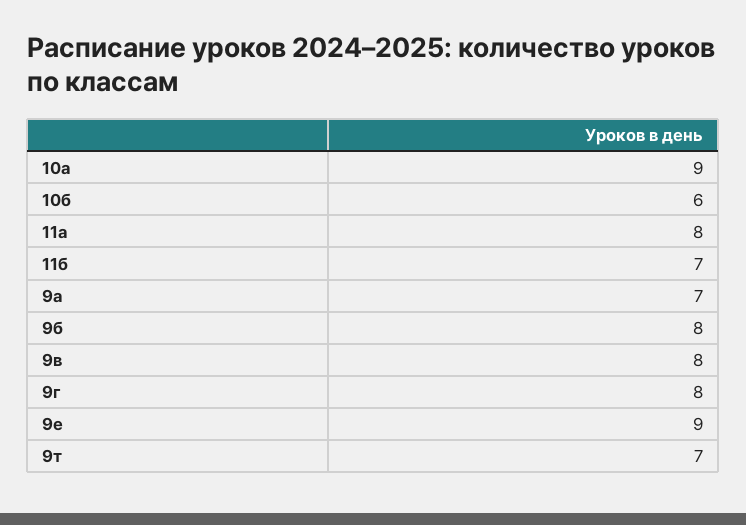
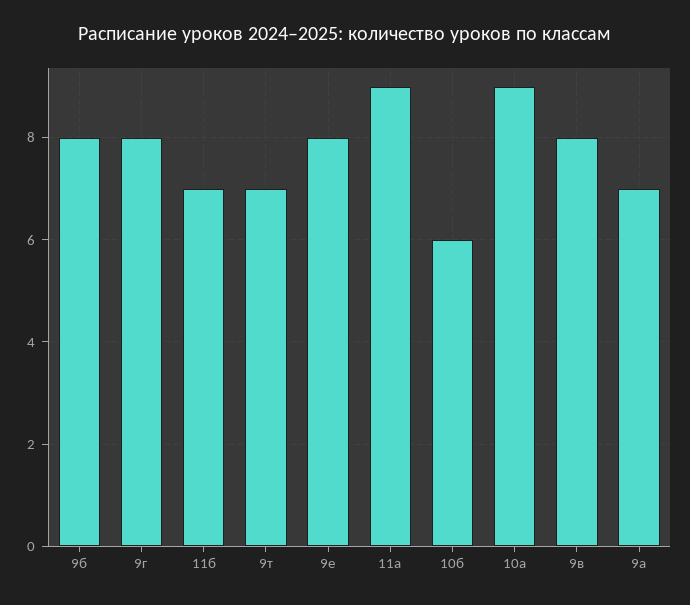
11а: 8 -> 9
9е: 9 -> 8

